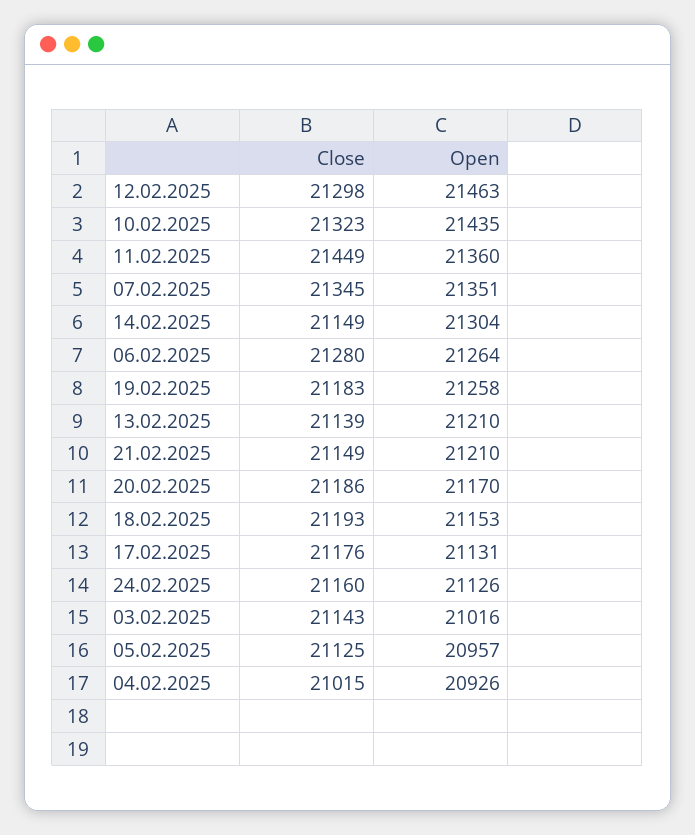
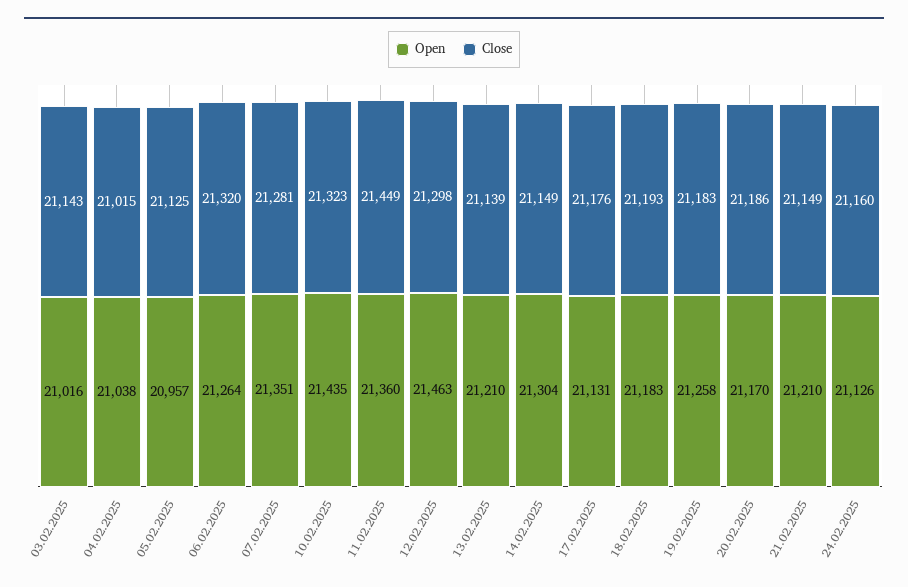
Close, 07.02.2025: 21345 -> 21281
Close, 06.02.2025: 21280 -> 21320
Open, 18.02.2025: 21153 -> 21183
Open, 04.02.2025: 20926 -> 21038

